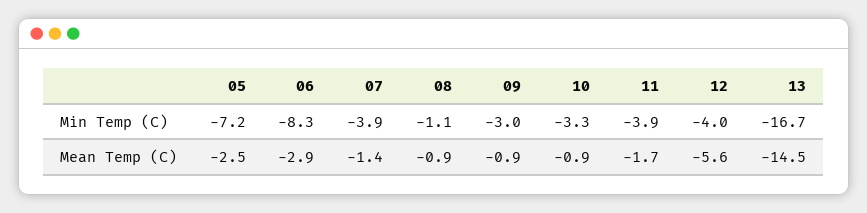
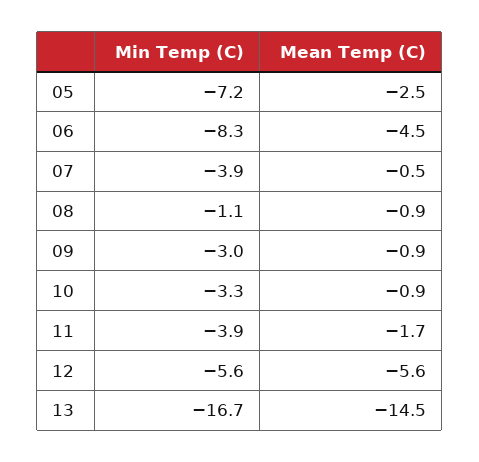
12, Min Temp (C): -4 -> -5.6
06, Mean Temp (C): -2.9 -> -4.5
07, Mean Temp (C): -1.4 -> -0.5

